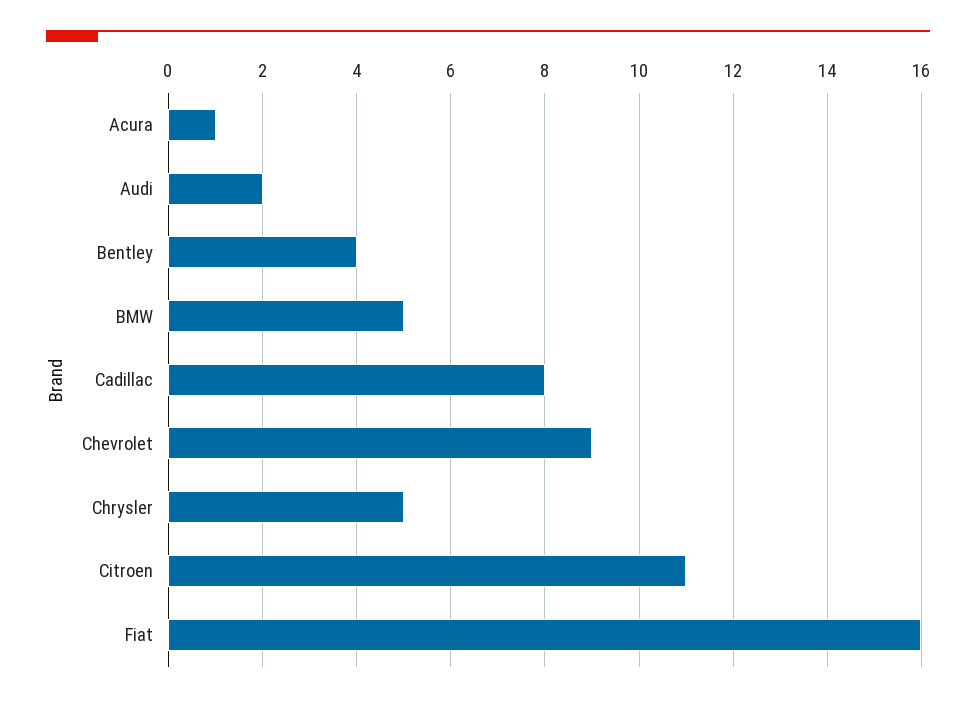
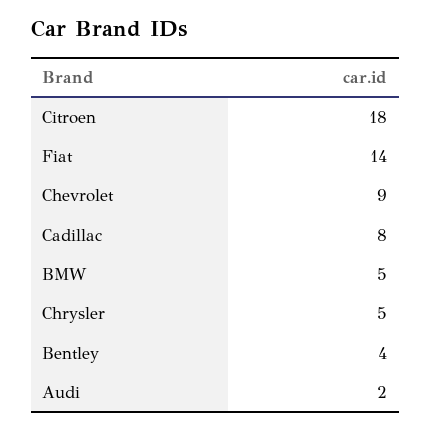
Acura: 1 -> none
Citroen: 11 -> 18
Fiat: 16 -> 14

